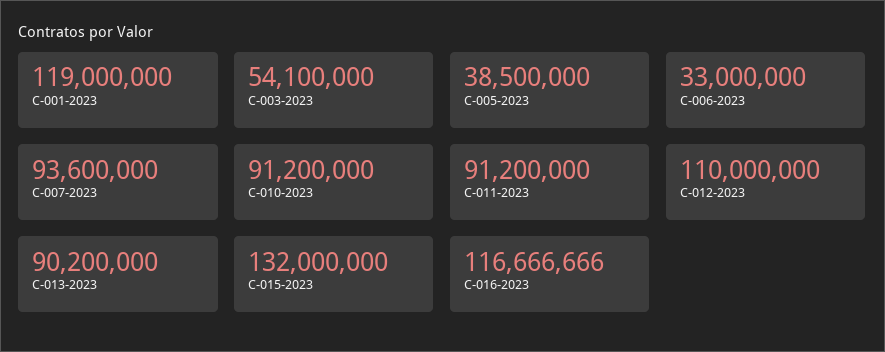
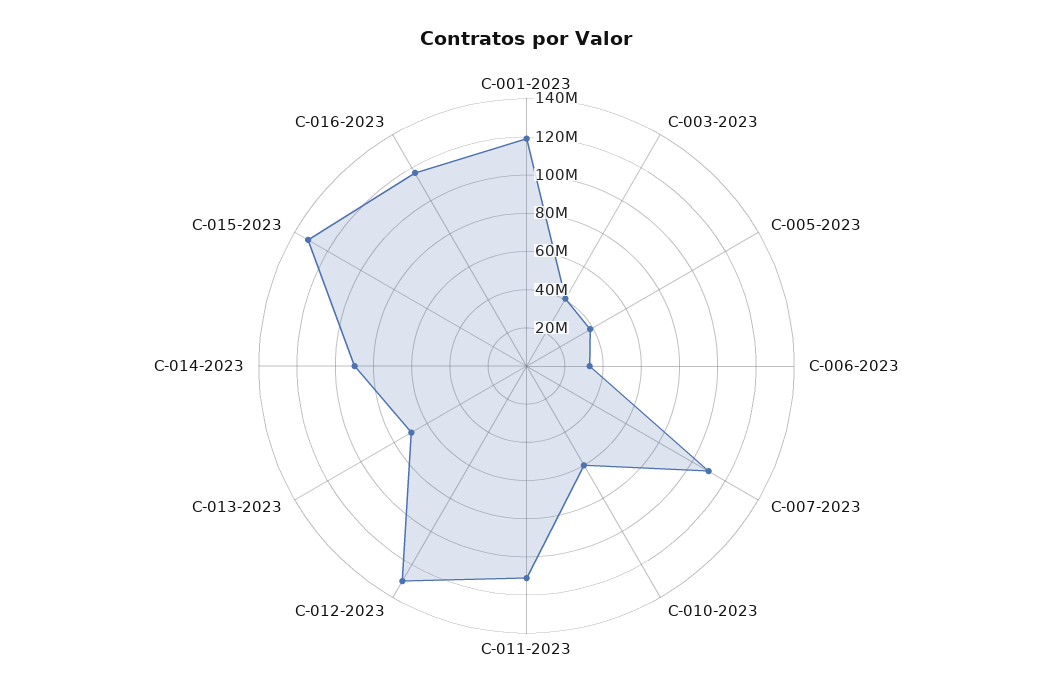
C-003-2023: 54100000 -> 40000000
C-007-2023: 93600000 -> 110000000
C-010-2023: 91200000 -> 60000000
C-011-2023: 91200000 -> 110000000
C-012-2023: 110000000 -> 130000000
C-013-2023: 90200000 -> 70000000
C-014-2023: none -> 90000000

